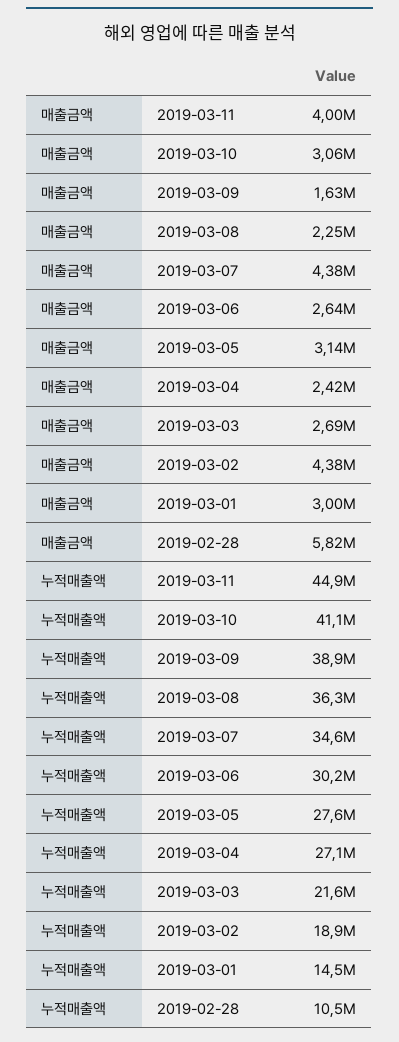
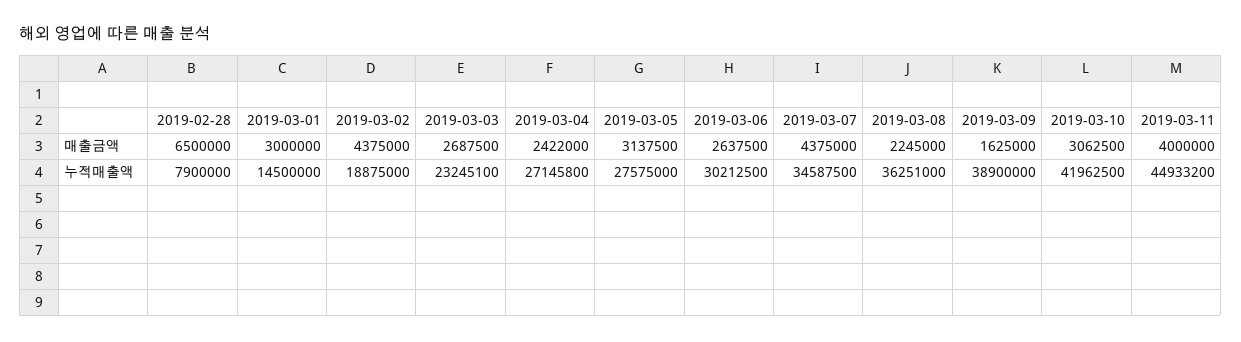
매출금액, 2019-02-28: 5820000 -> 6500000
누적매출액, 2019-03-10: 41100000 -> 41962500
누적매출액, 2019-03-03: 21600000 -> 23245100
누적매출액, 2019-02-28: 10500000 -> 7900000

